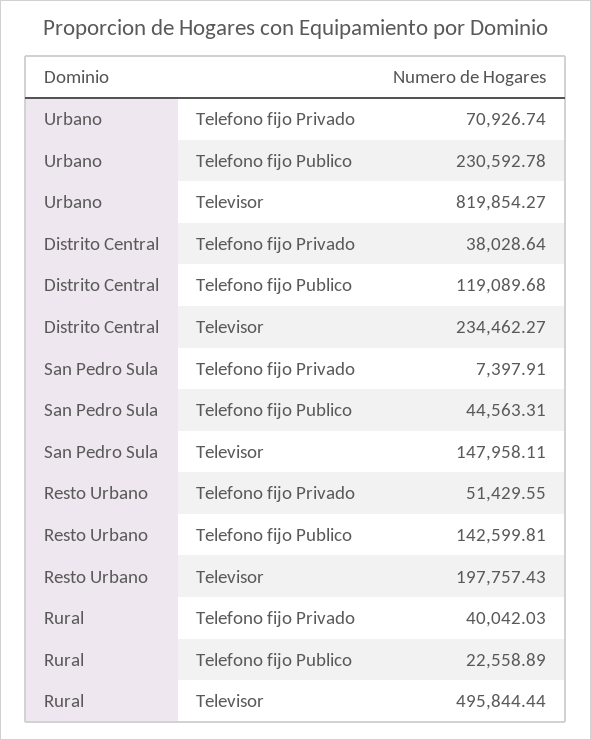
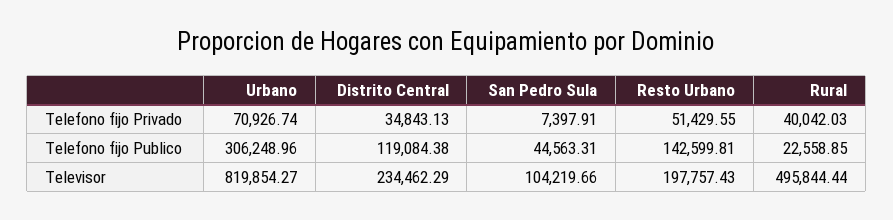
Urbano, Telefono fijo Publico: 230592.78 -> 306248.96
Distrito Central, Telefono fijo Privado: 38028.64 -> 34843.13
Distrito Central, Telefono fijo Publico: 119089.68 -> 119084.38
Distrito Central, Televisor: 234462.27 -> 234462.29
San Pedro Sula, Televisor: 147958.11 -> 104219.66
Rural, Telefono fijo Publico: 22558.89 -> 22558.85

